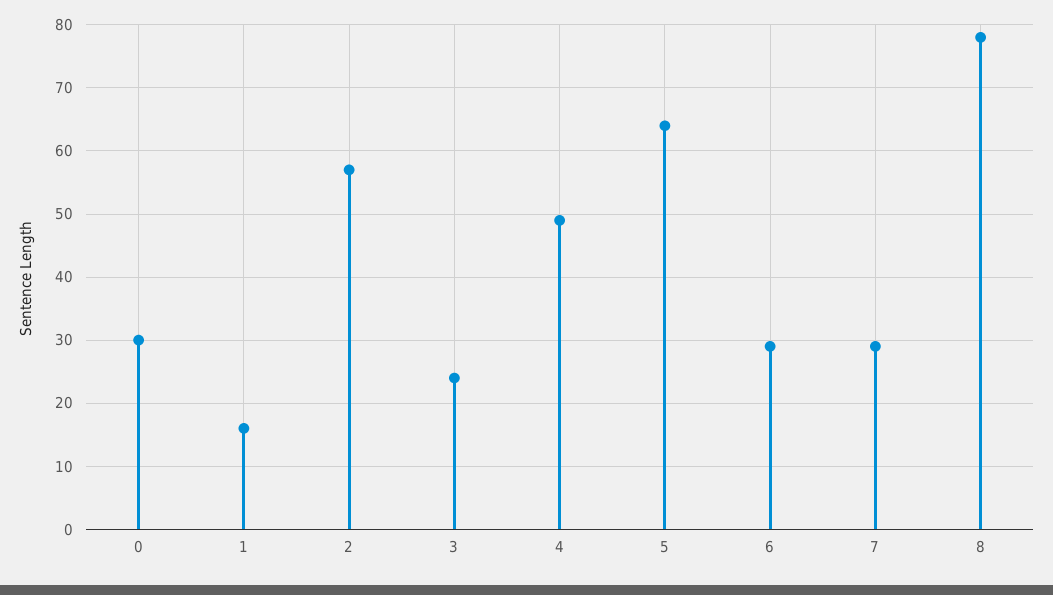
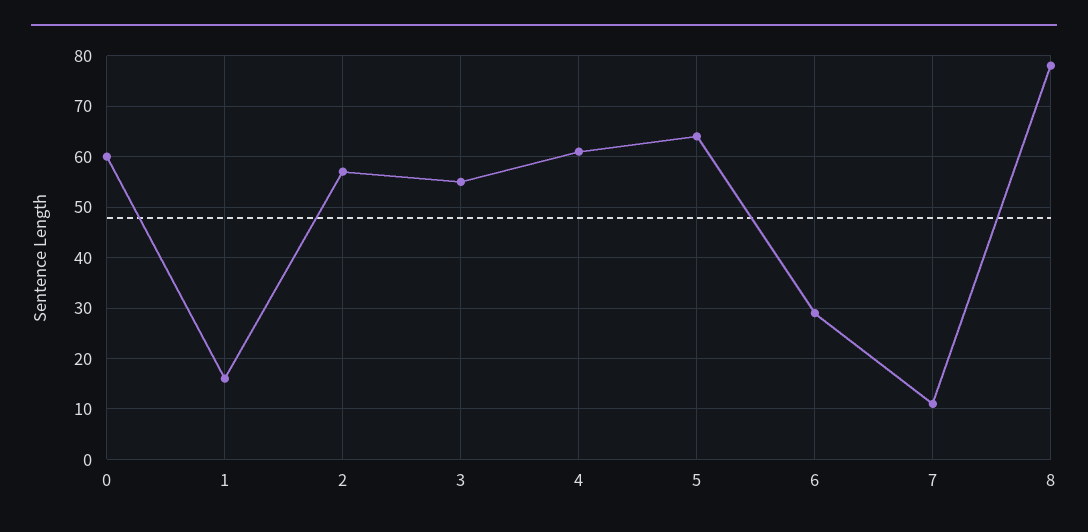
0: 30 -> 60
3: 24 -> 55
4: 49 -> 60
7: 29 -> 10

